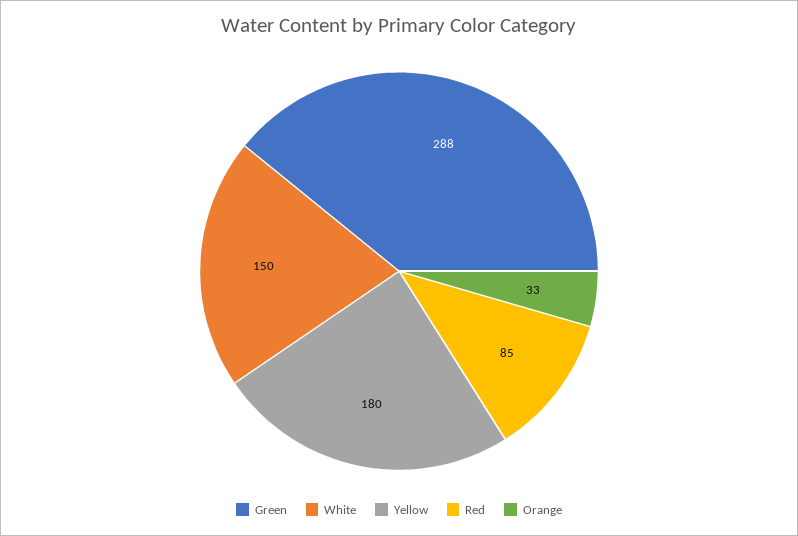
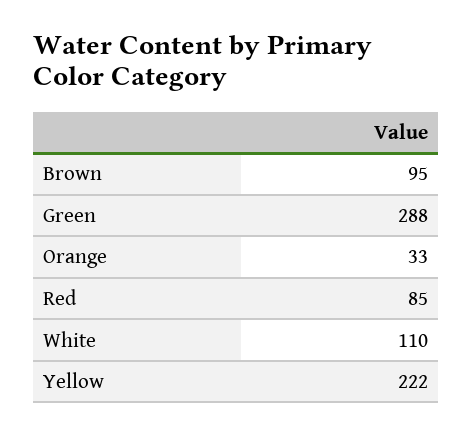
White: 150 -> 110
Yellow: 180 -> 222
Brown: none -> 95

